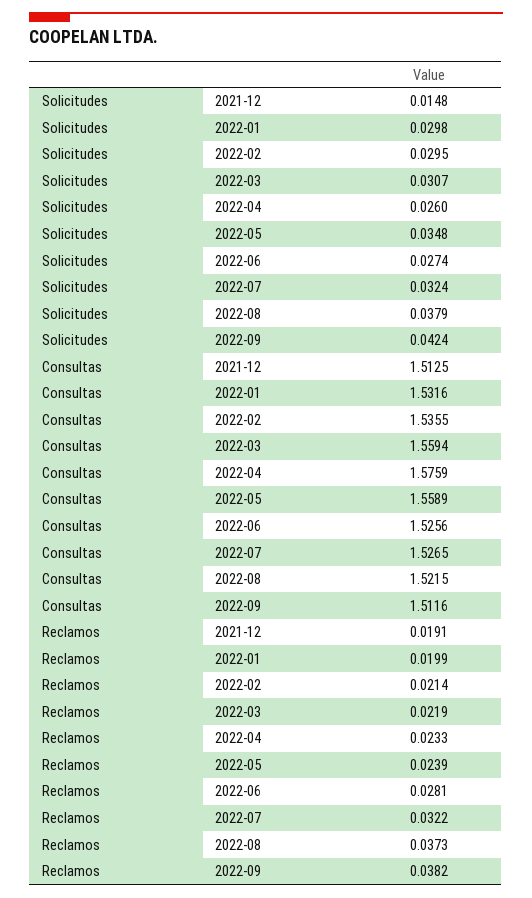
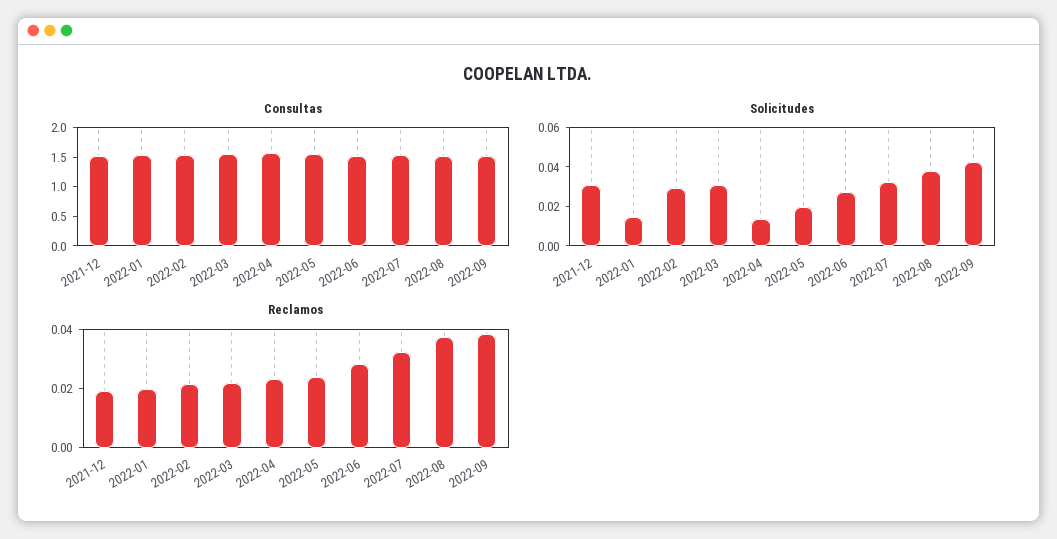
Solicitudes, 2021-12: 0.0148 -> 0.03
Solicitudes, 2022-01: 0.0298 -> 0.015
Solicitudes, 2022-04: 0.026 -> 0.015
Solicitudes, 2022-05: 0.0348 -> 0.02

